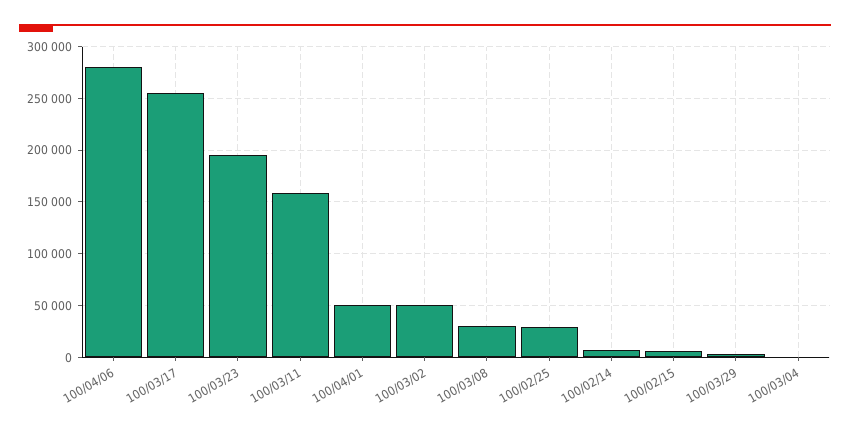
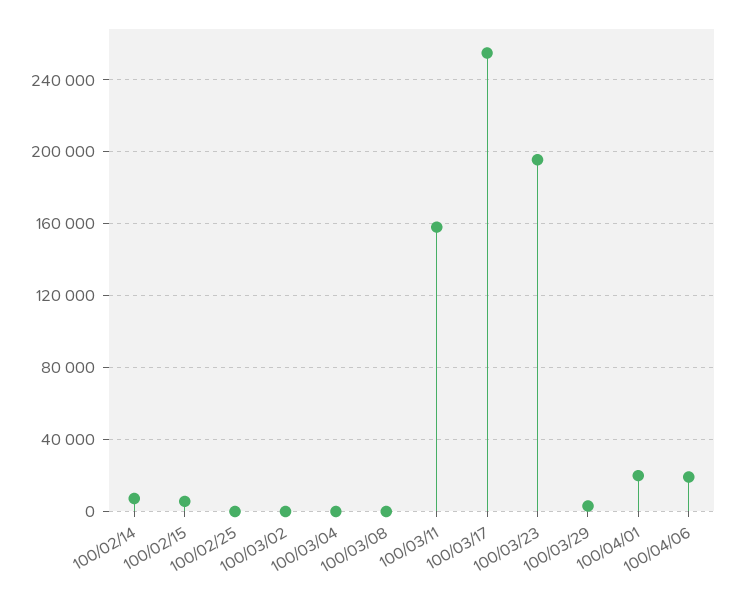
100/04/06: 280000 -> 20000
100/04/01: 50000 -> 20000
100/03/02: 50000 -> 0
100/03/08: 30000 -> 0
100/02/25: 30000 -> 0

